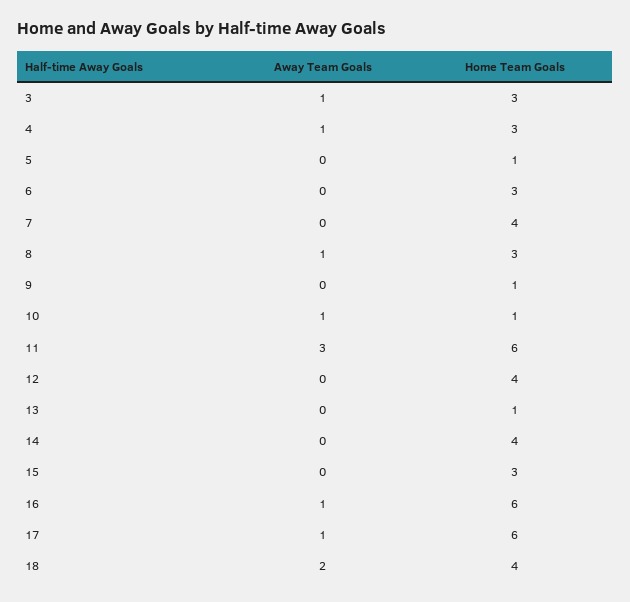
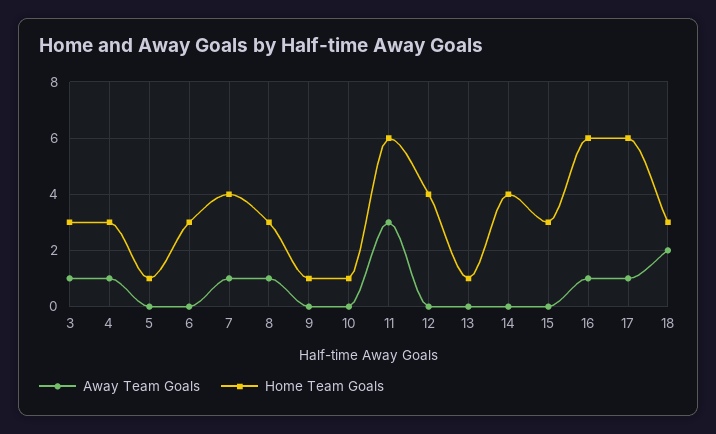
Away Team Goals, 7: 0 -> 1
Away Team Goals, 10: 1 -> 0
Home Team Goals, 18: 4 -> 3

